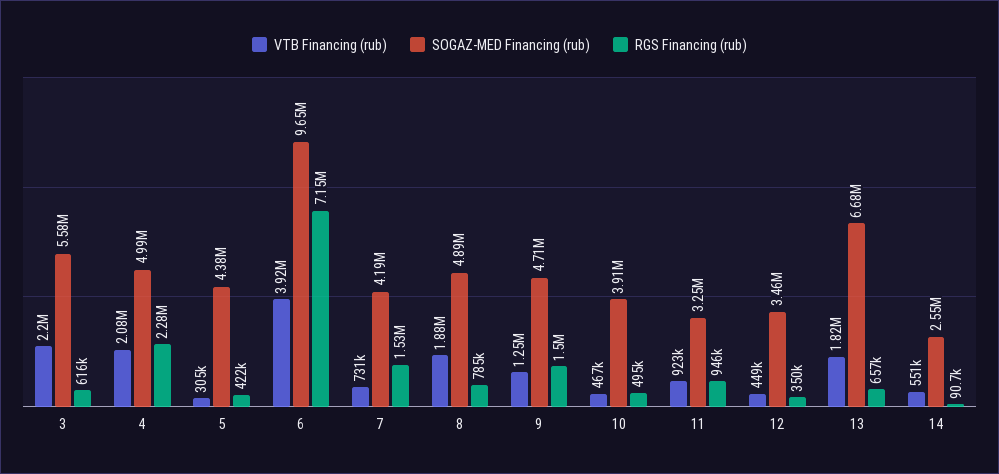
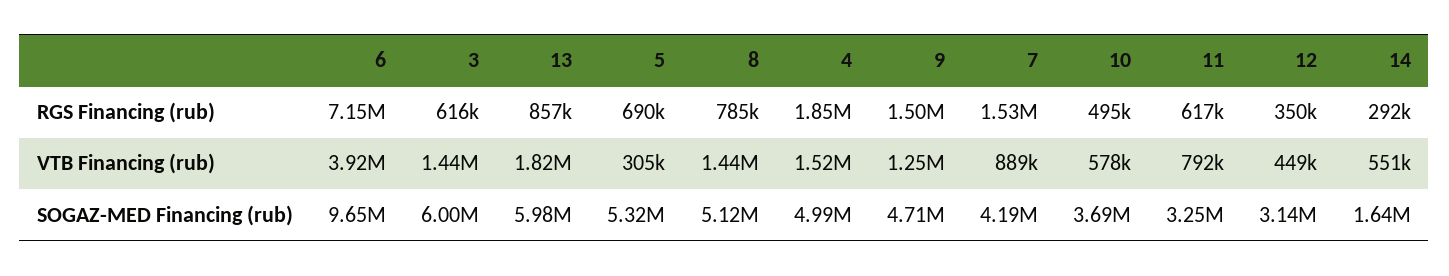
VTB Financing (rub), 3: 2200000 -> 1440000
SOGAZ-MED Financing (rub), 3: 5580000 -> 6000000
VTB Financing (rub), 4: 2080000 -> 1520000
RGS Financing (rub), 4: 2280000 -> 1850000
SOGAZ-MED Financing (rub), 5: 4380000 -> 5320000
RGS Financing (rub), 5: 422000 -> 690000
VTB Financing (rub), 7: 731000 -> 889000
VTB Financing (rub), 8: 1880000 -> 1440000
SOGAZ-MED Financing (rub), 8: 4890000 -> 5120000
VTB Financing (rub), 10: 467000 -> 578000
SOGAZ-MED Financing (rub), 10: 3910000 -> 3690000
VTB Financing (rub), 11: 923000 -> 792000
RGS Financing (rub), 11: 946000 -> 617000
SOGAZ-MED Financing (rub), 12: 3460000 -> 3140000
SOGAZ-MED Financing (rub), 13: 6680000 -> 5980000
RGS Financing (rub), 13: 657000 -> 857000
SOGAZ-MED Financing (rub), 14: 2550000 -> 1640000
RGS Financing (rub), 14: 90700 -> 292000

